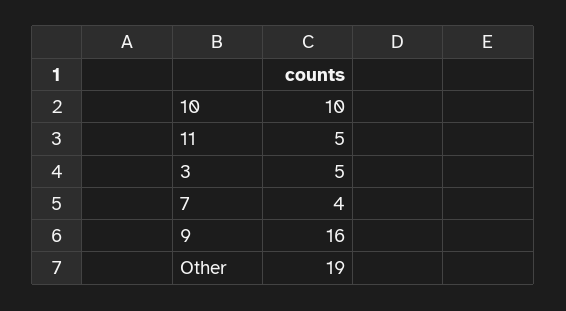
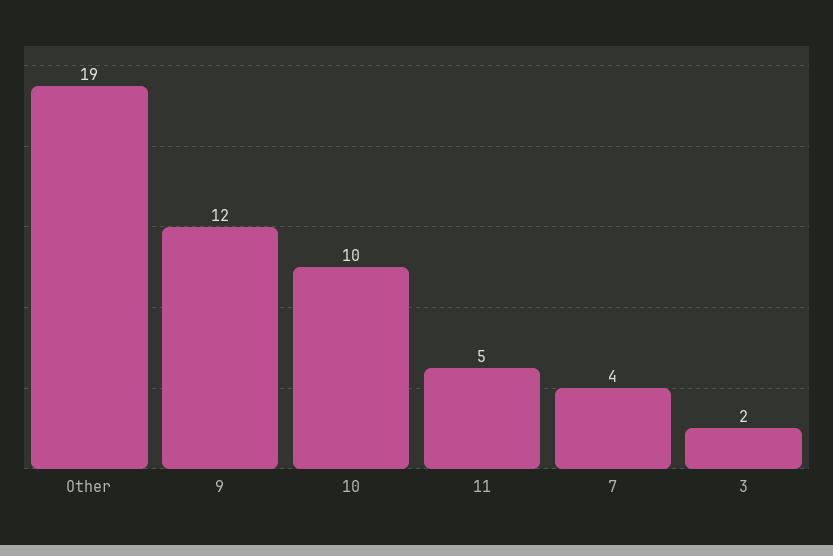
3: 5 -> 2
9: 16 -> 12

